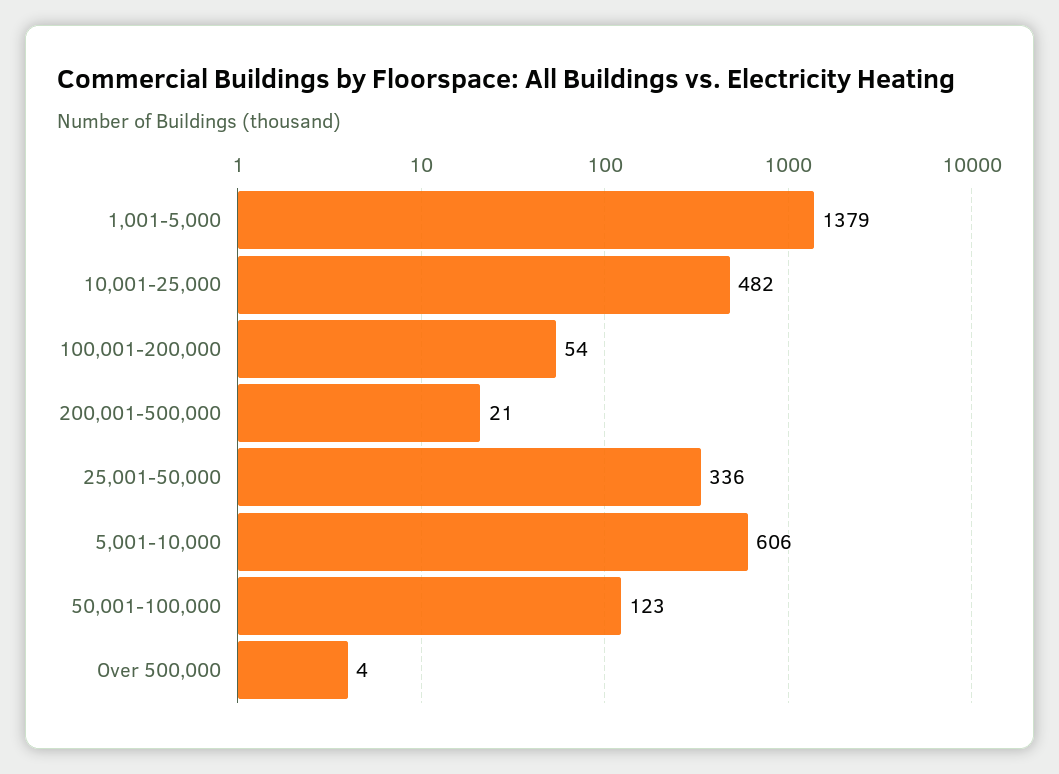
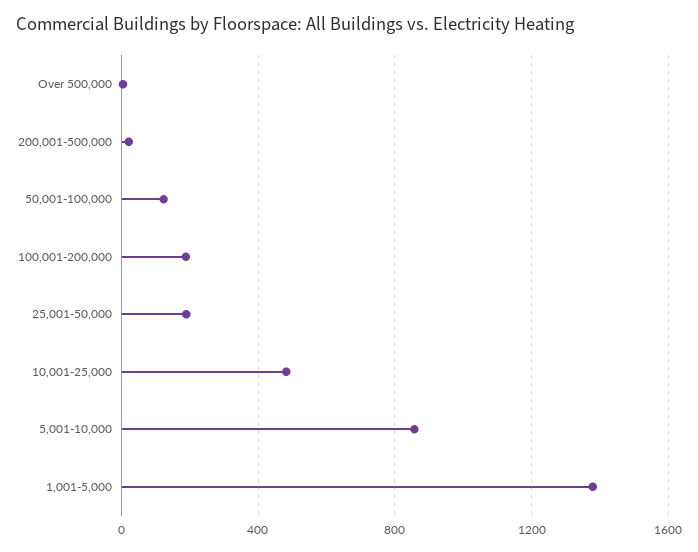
100,001-200,000: 54 -> 200
25,001-50,000: 336 -> 200
5,001-10,000: 606 -> 850

